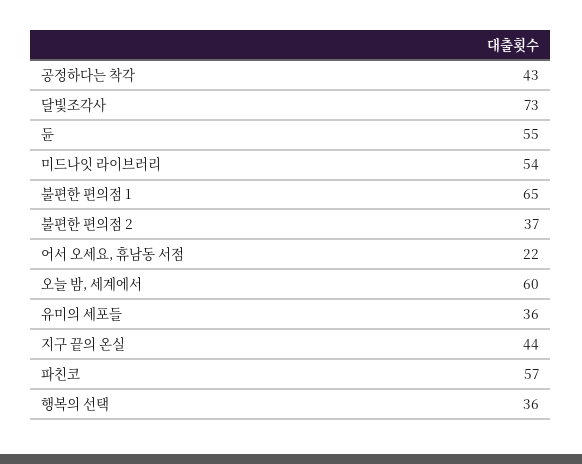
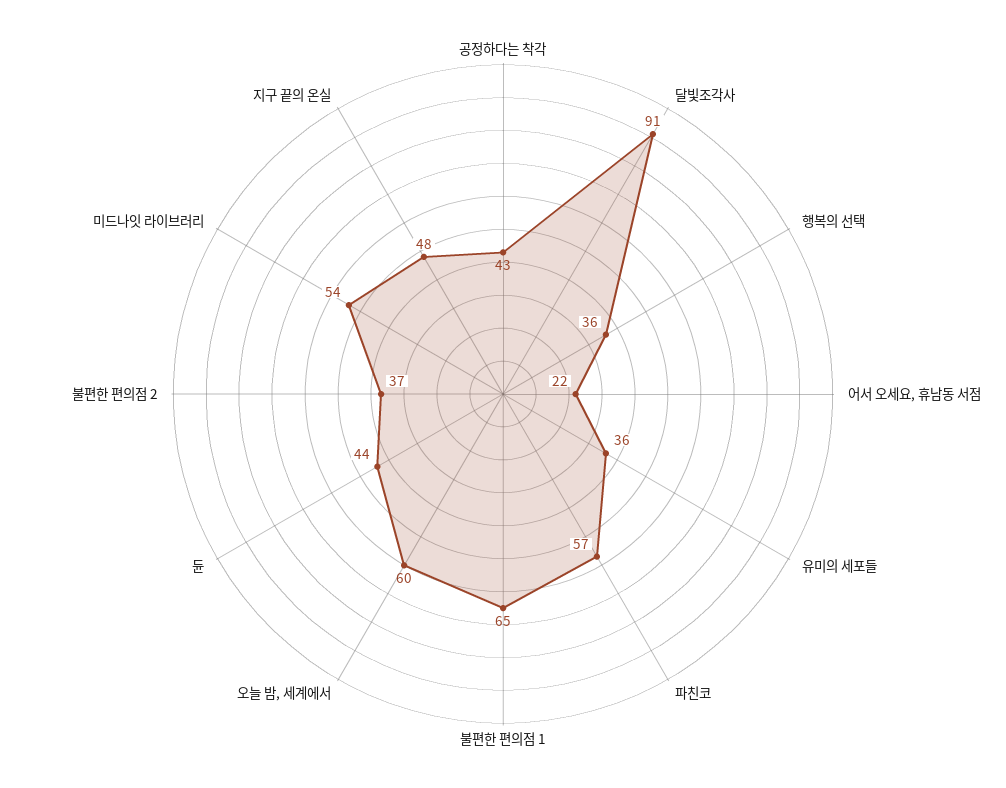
달빛조각사: 73 -> 91
듄: 55 -> 44
지구 끝의 온실: 44 -> 48

